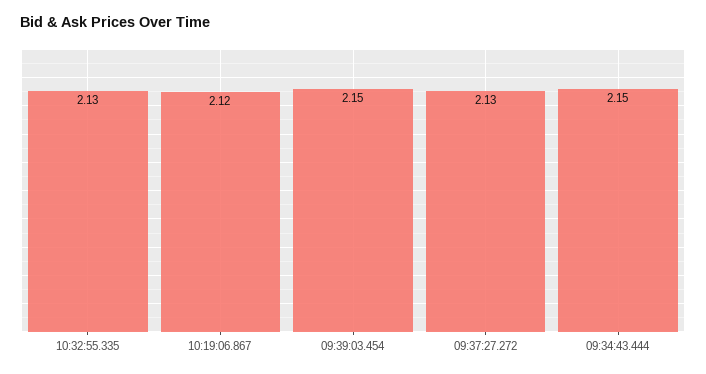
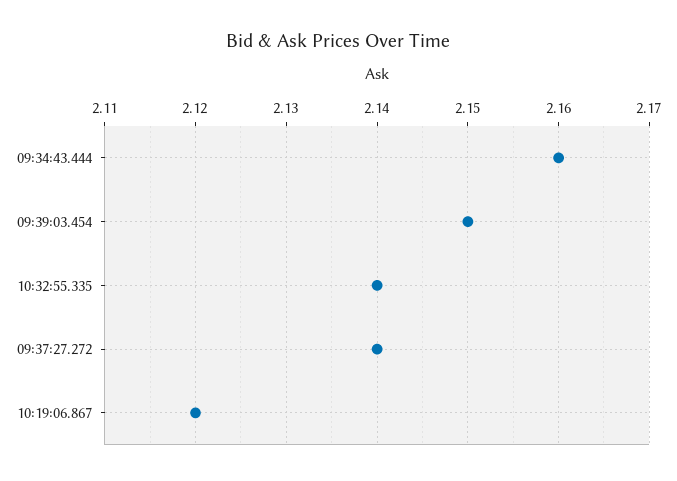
10:32:55.335: 2.13 -> 2.14
09:37:27.272: 2.13 -> 2.14
09:34:43.444: 2.15 -> 2.16

